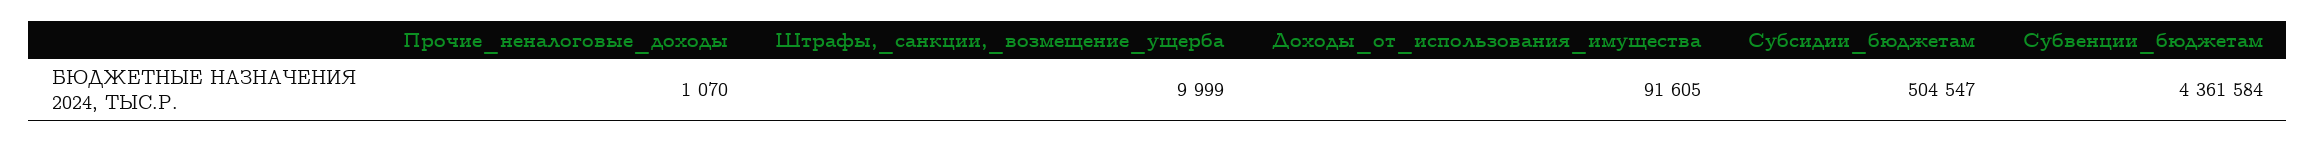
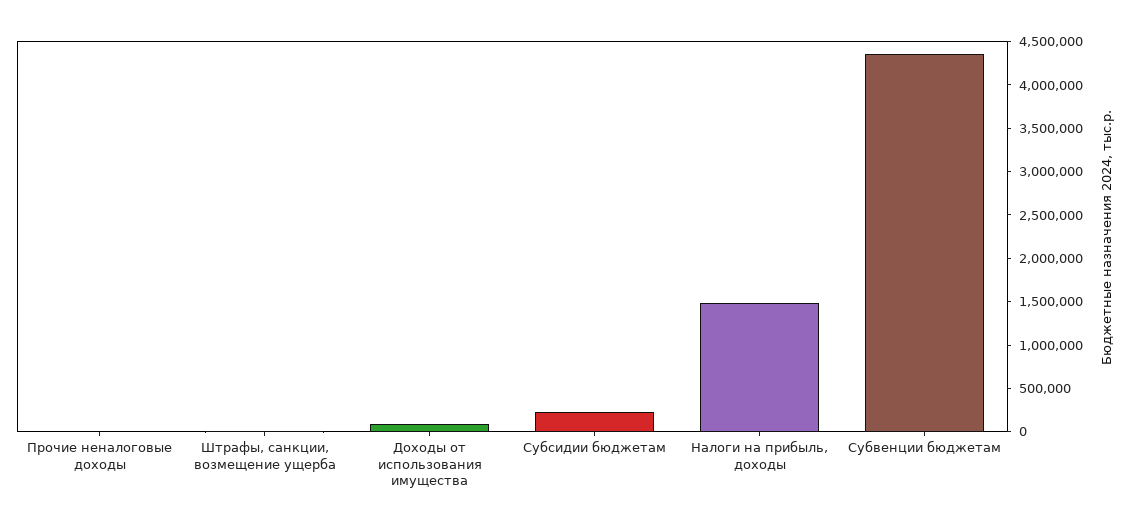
Субсидии_бюджетам: 504547 -> 200000
Налоги на прибыль, доходы: none -> 1500000

